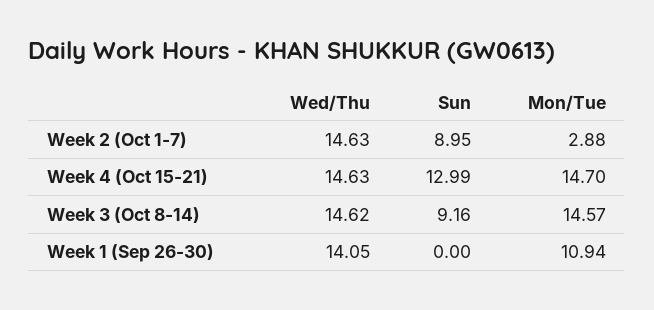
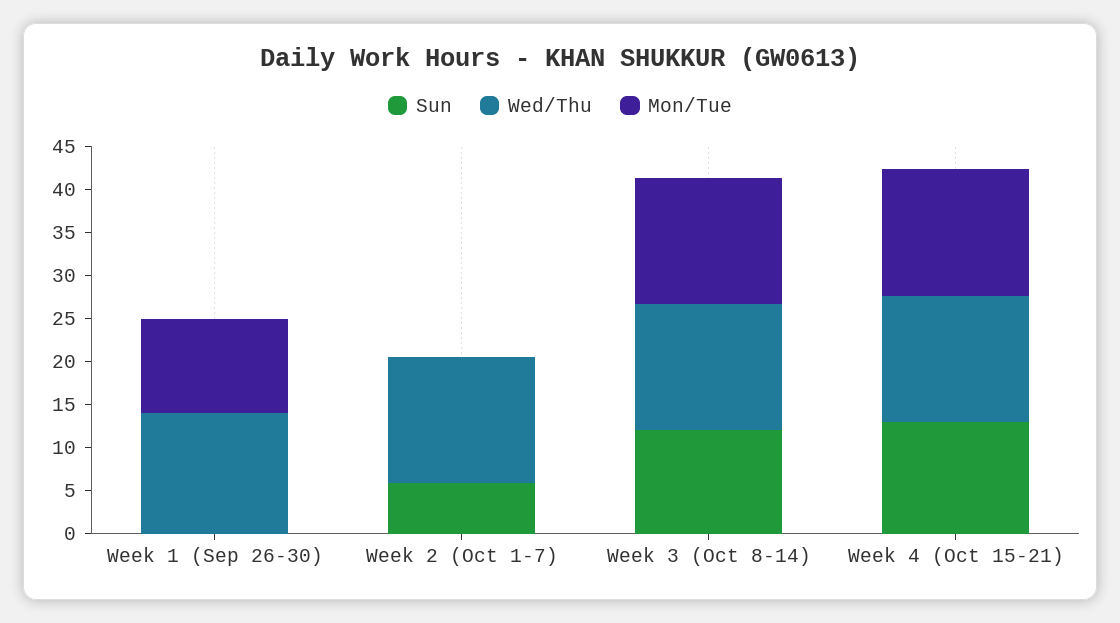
Sun, Week 2 (Oct 1-7): 8.95 -> 6
Mon/Tue, Week 2 (Oct 1-7): 2.88 -> 0
Sun, Week 3 (Oct 8-14): 9.16 -> 12

